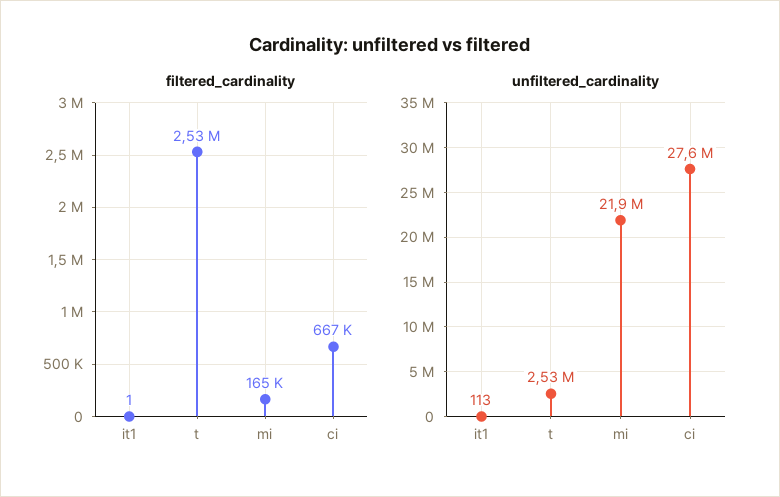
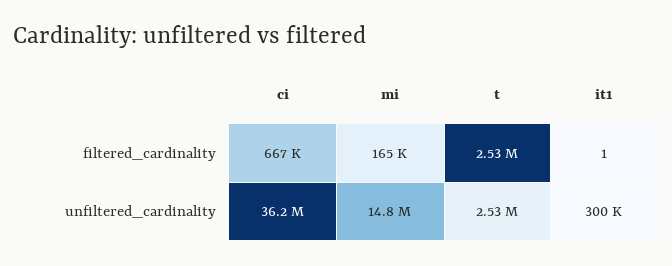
unfiltered_cardinality, it1: 113 -> 300000
unfiltered_cardinality, mi: 21900000 -> 14800000
unfiltered_cardinality, ci: 27600000 -> 36200000

